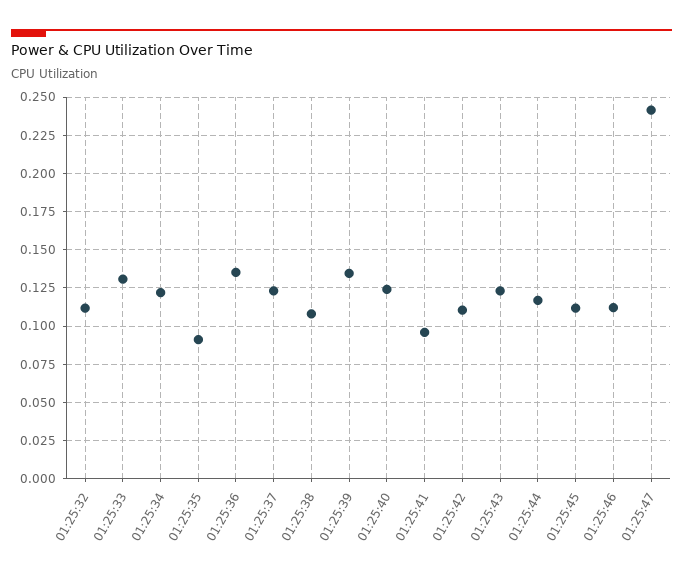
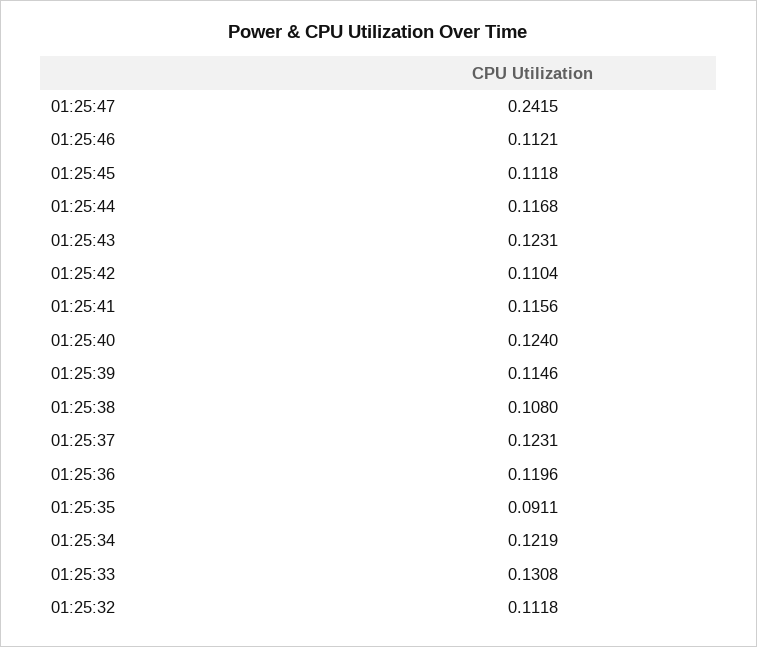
01:25:36: 0.135 -> 0.1196
01:25:39: 0.135 -> 0.1146
01:25:41: 0.095 -> 0.1156

